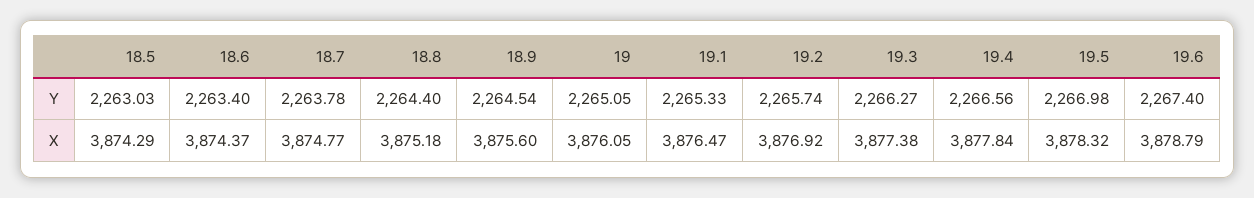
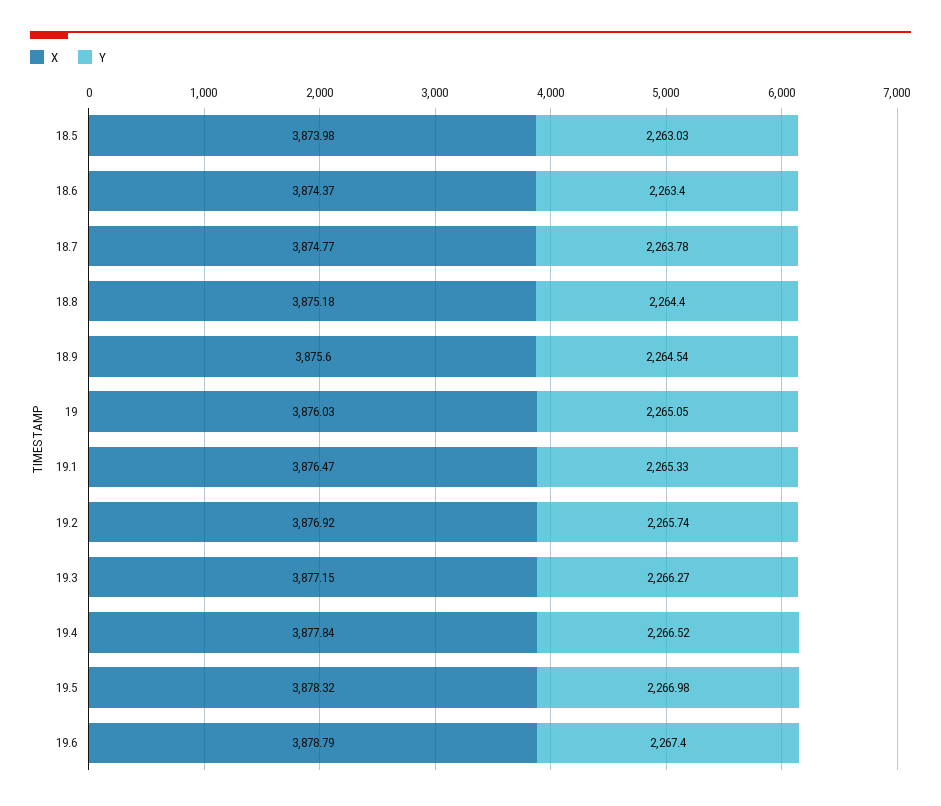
Y, 19.4: 2266.56 -> 2266.52
X, 18.5: 3874.29 -> 3873.98
X, 19: 3876.05 -> 3876.03
X, 19.3: 3877.38 -> 3877.15

